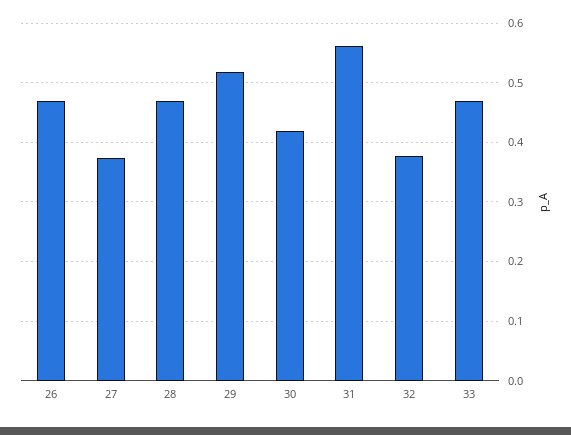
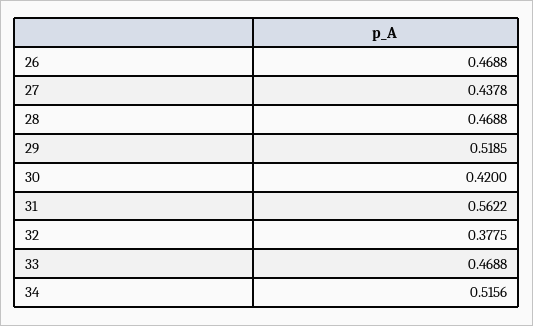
27: 0.38 -> 0.4378
34: none -> 0.5156

